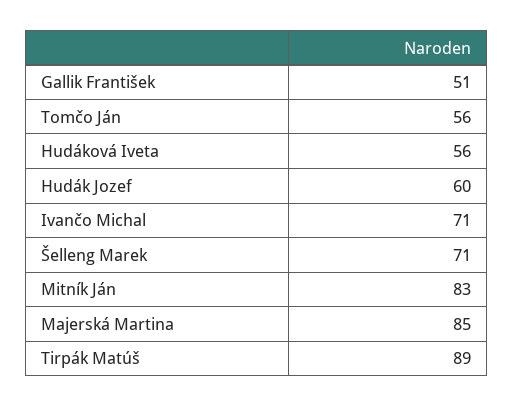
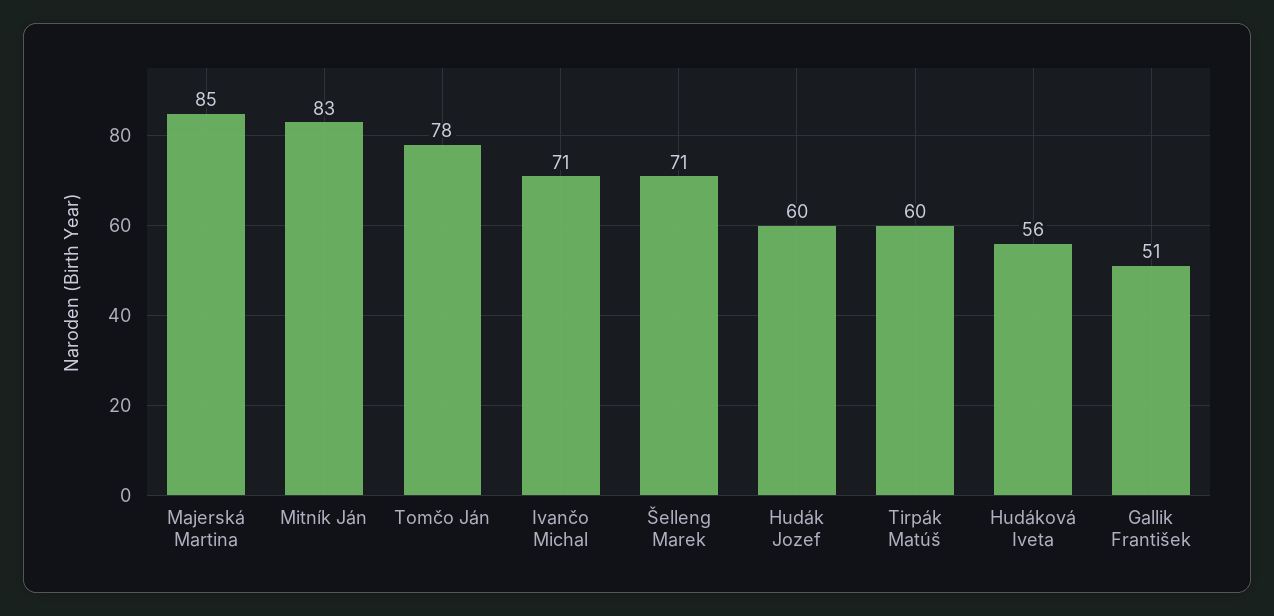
Tomčo Ján: 56 -> 78
Tirpák Matúš: 89 -> 60

